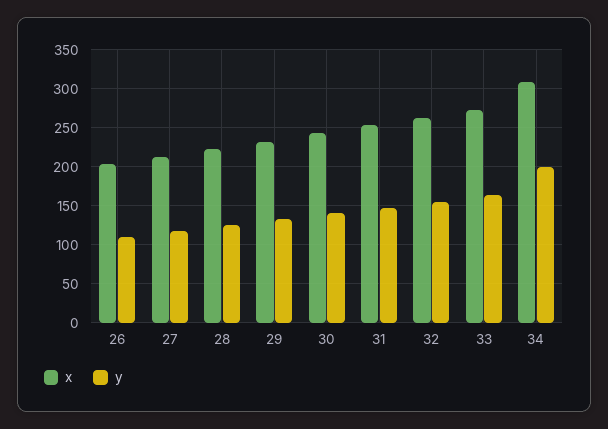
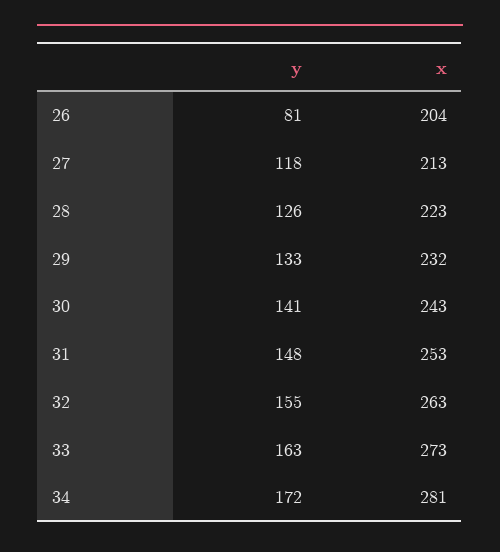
y, 26: 110 -> 81
x, 34: 310 -> 281
y, 34: 200 -> 172

